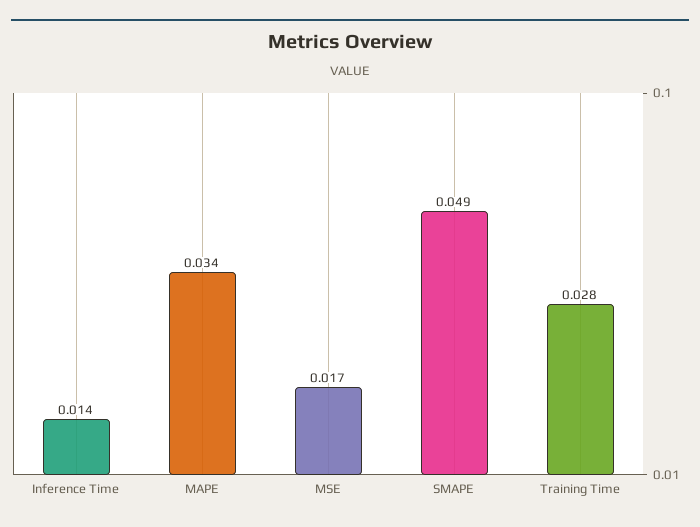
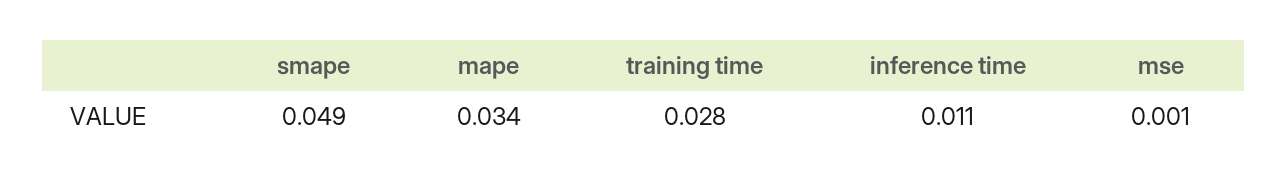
Inference Time: 0.014 -> 0.011
MSE: 0.017 -> 0.001

